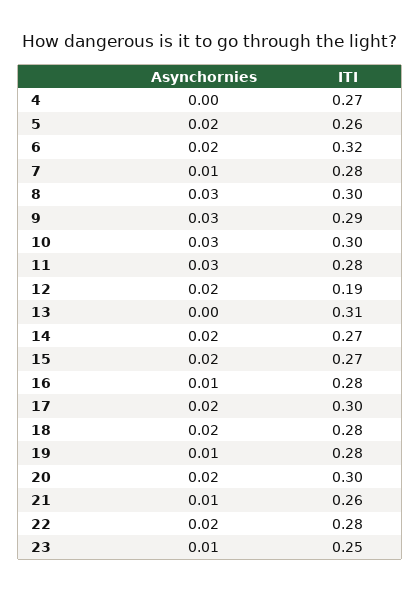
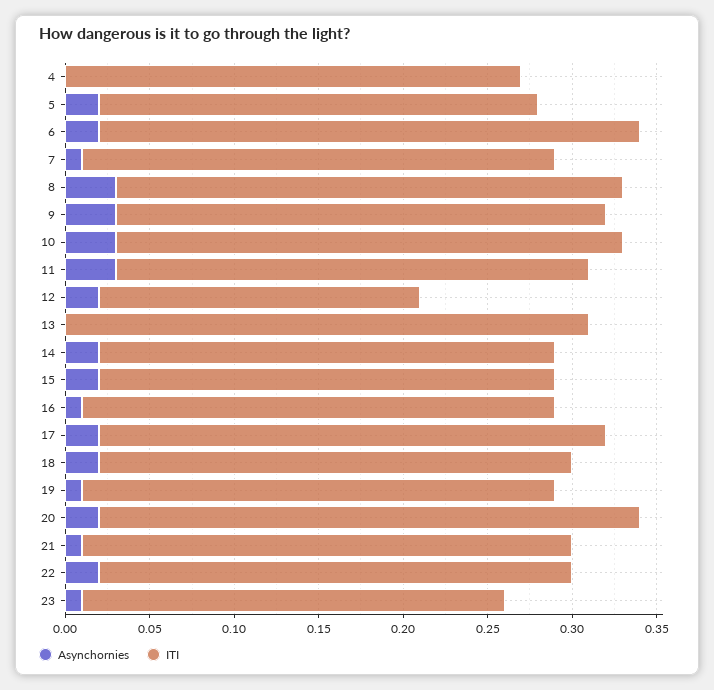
ITI, 20: 0.3 -> 0.32
ITI, 21: 0.26 -> 0.29

